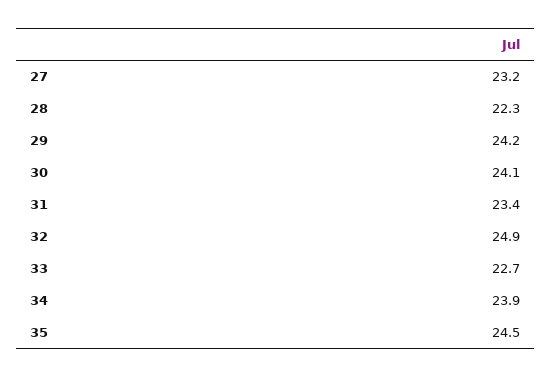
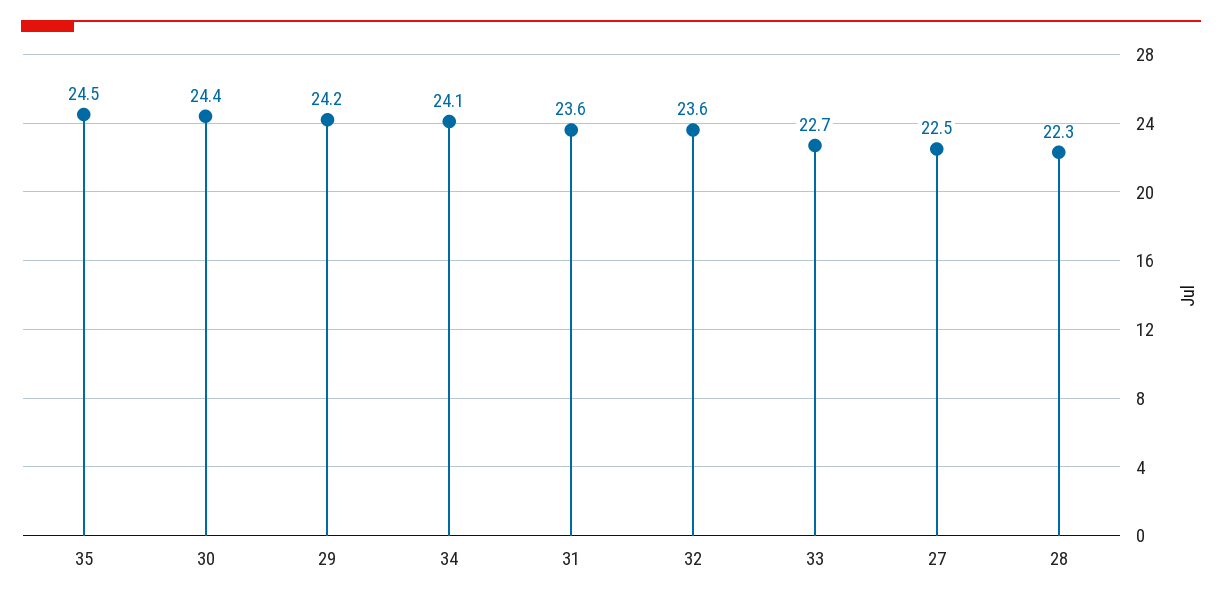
27: 23.2 -> 22.5
30: 24.1 -> 24.4
31: 23.4 -> 23.6
32: 24.9 -> 23.6
34: 23.9 -> 24.1

